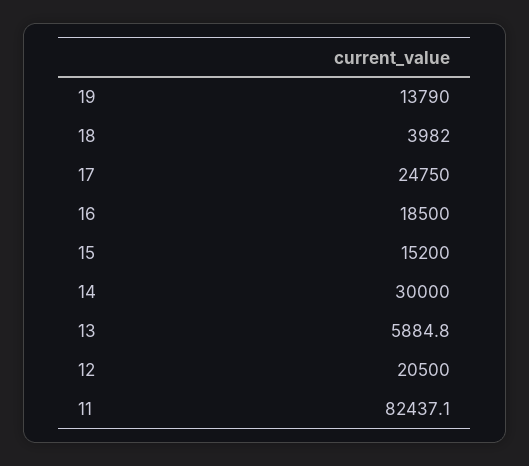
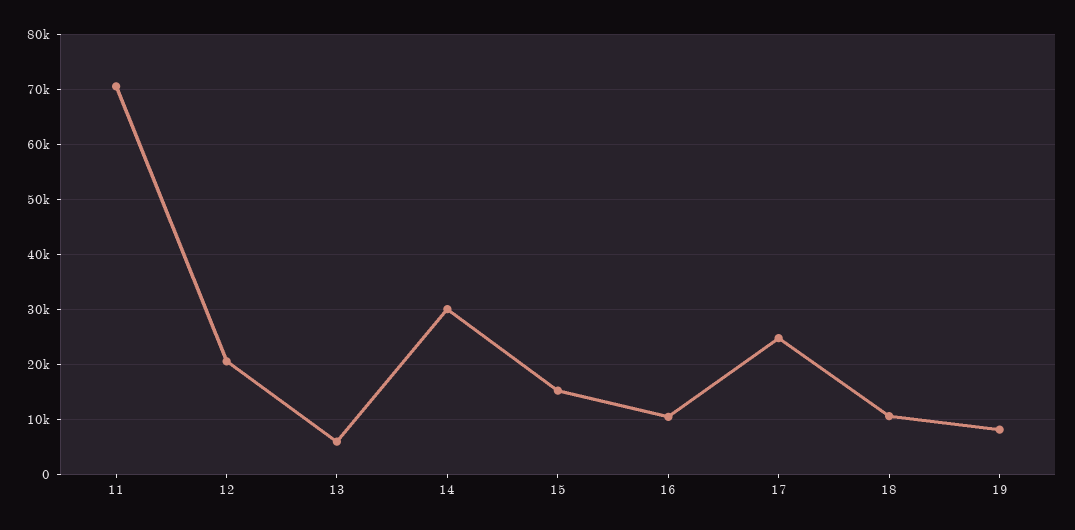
19: 13790 -> 8000
18: 3982 -> 10000
16: 18500 -> 10000
11: 82437.1 -> 70000

